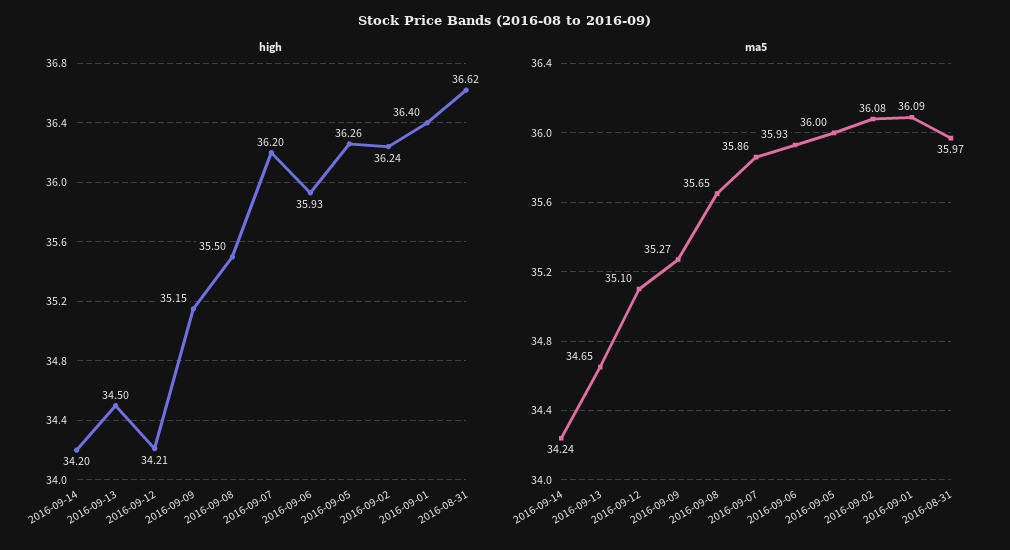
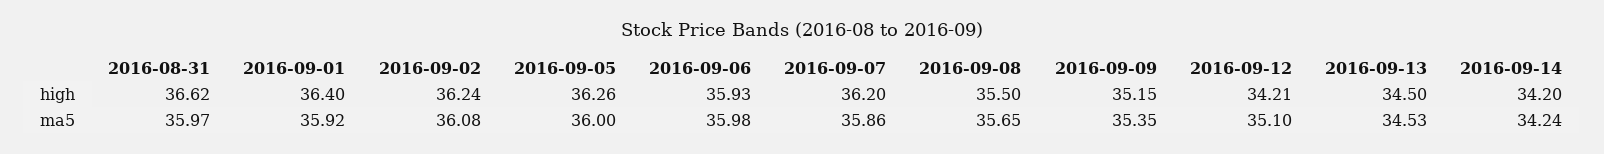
ma5, 2016-09-13: 34.65 -> 34.53
ma5, 2016-09-09: 35.27 -> 35.35
ma5, 2016-09-06: 35.93 -> 35.98
ma5, 2016-09-01: 36.09 -> 35.92

